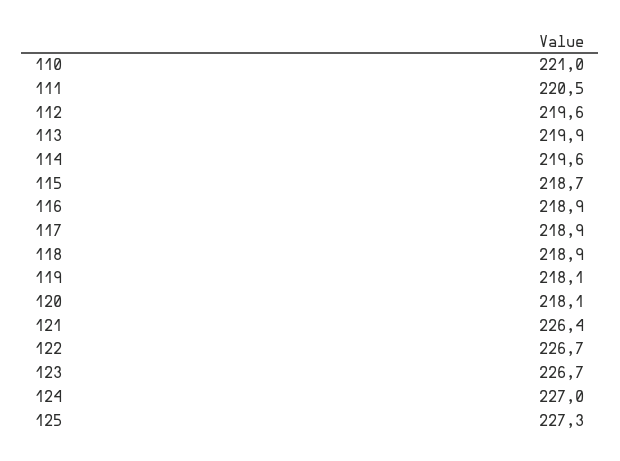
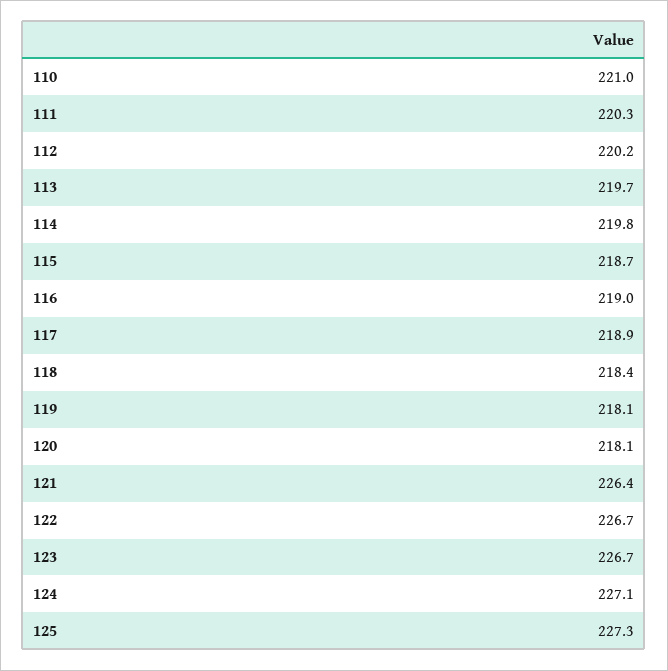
111: 220.5 -> 220.3
112: 219.6 -> 220.2
113: 219.9 -> 219.7
114: 219.6 -> 219.8
116: 218.9 -> 219
118: 218.9 -> 218.4
124: 227 -> 227.1

